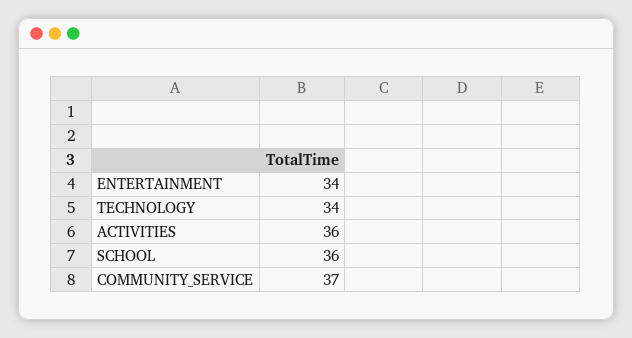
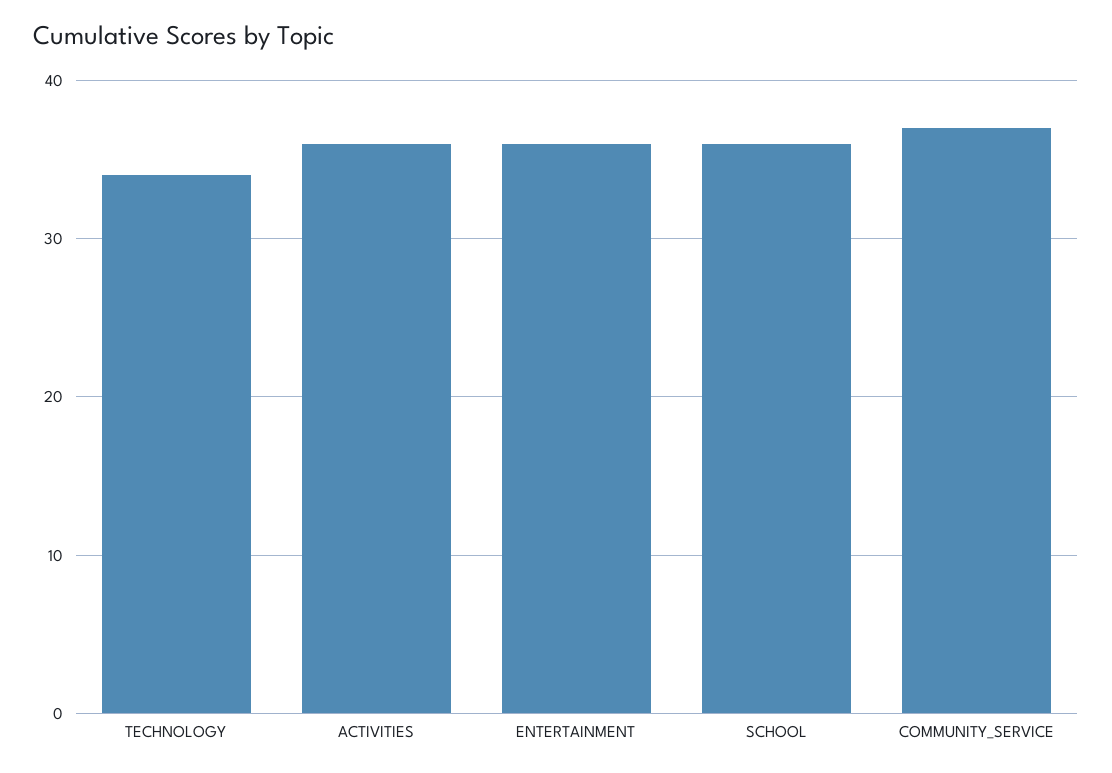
ENTERTAINMENT: 34 -> 36

